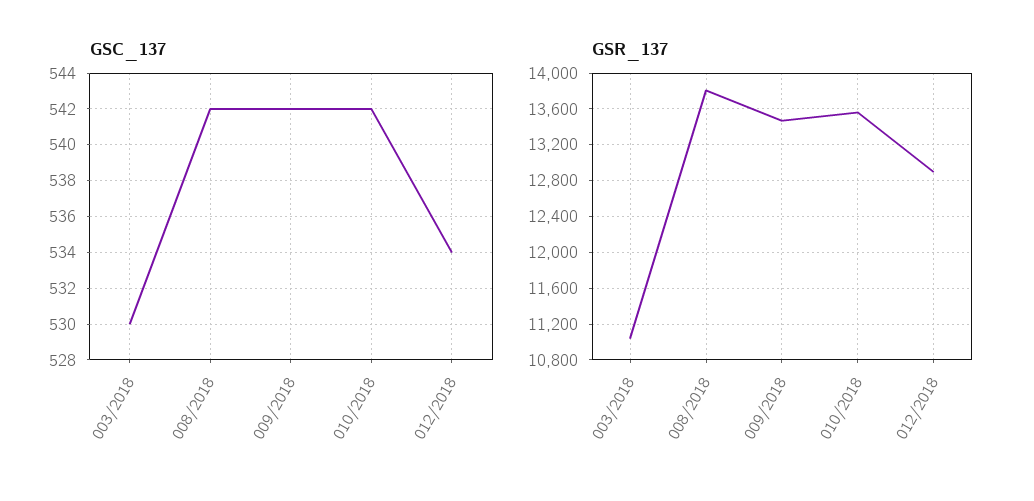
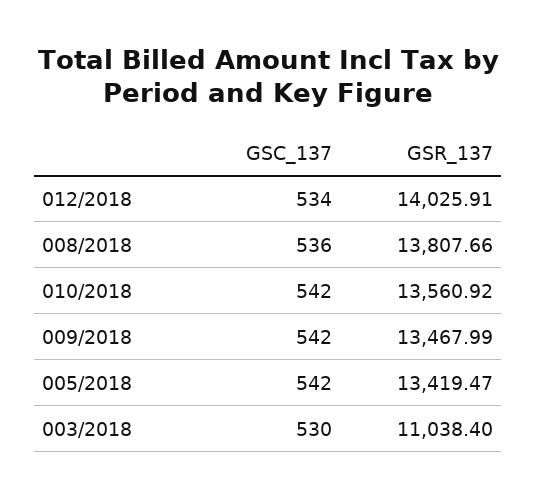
GSC_137, 008/2018: 542 -> 536
GSR_137, 012/2018: 12900 -> 14025.91
GSC_137, 005/2018: none -> 542
GSR_137, 005/2018: none -> 13419.47

